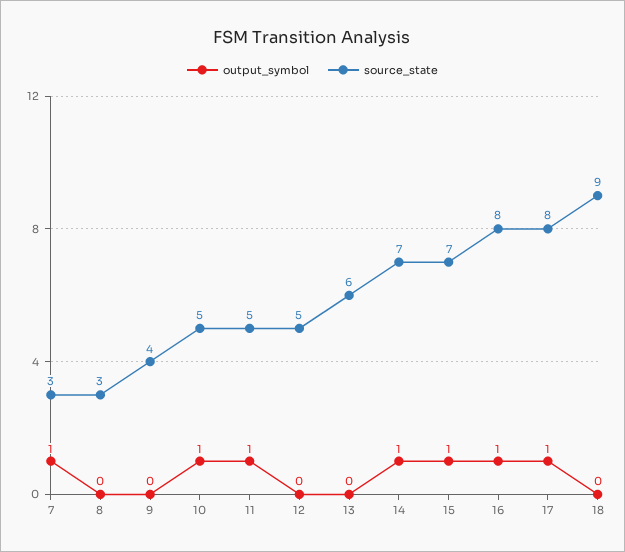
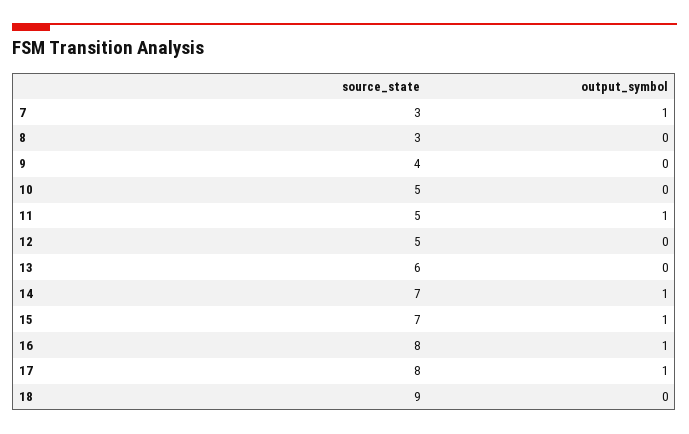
output_symbol, 10: 1 -> 0

